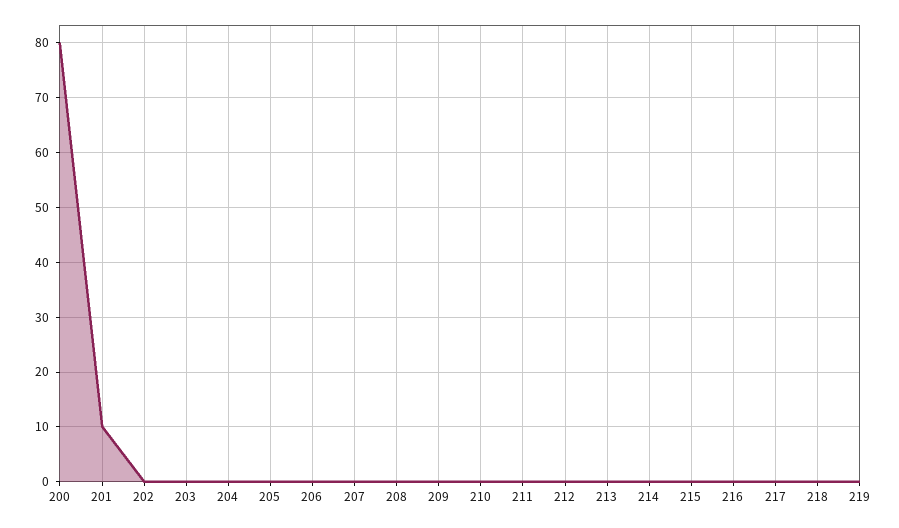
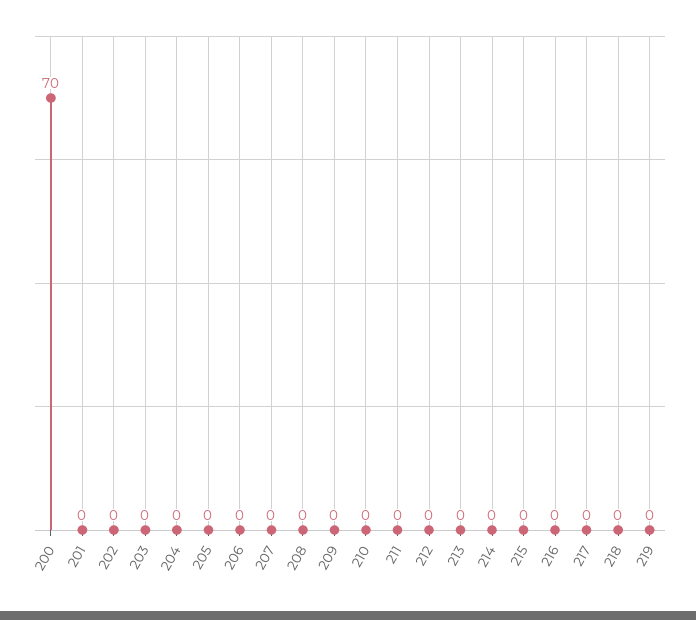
200: 80 -> 70
201: 10 -> 0

